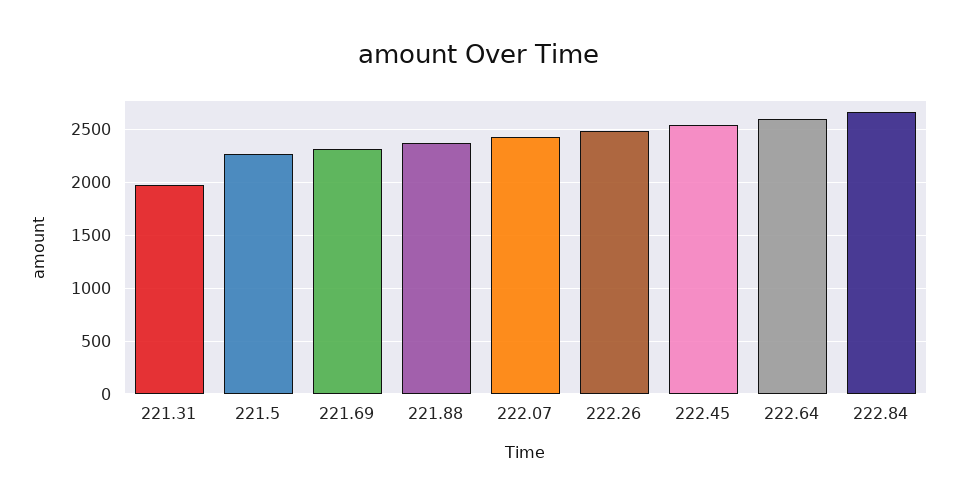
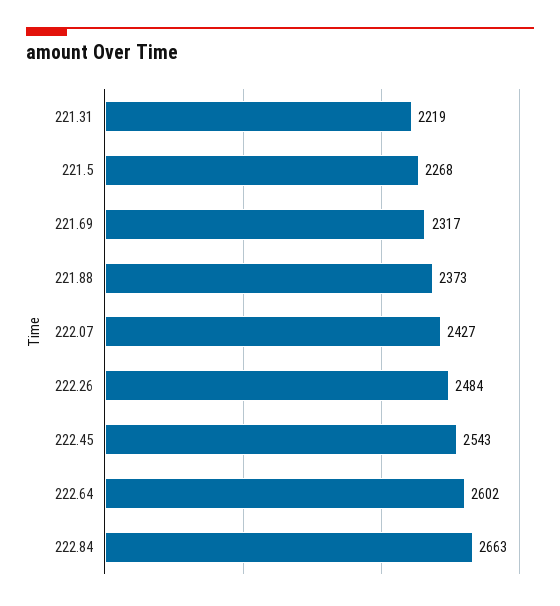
221.31: 2000 -> 2219

